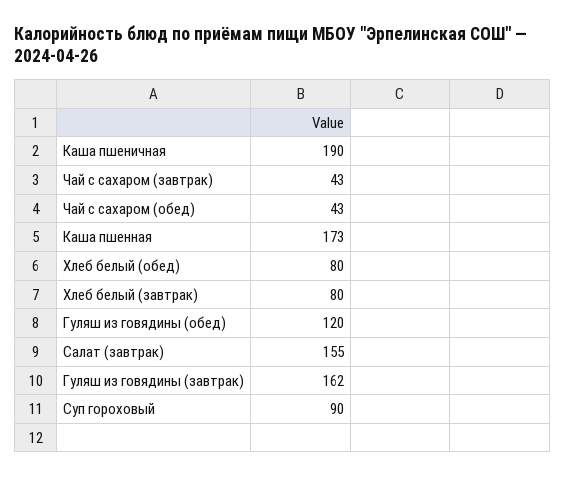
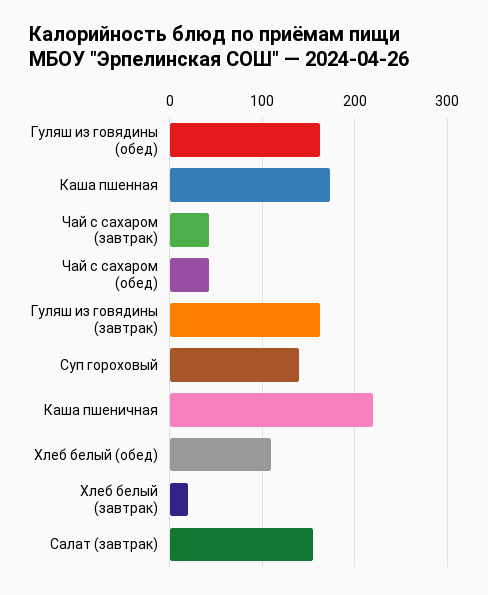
Каша пшеничная: 190 -> 220
Хлеб белый (обед): 80 -> 110
Хлеб белый (завтрак): 80 -> 20
Гуляш из говядины (обед): 120 -> 160
Суп гороховый: 90 -> 140

